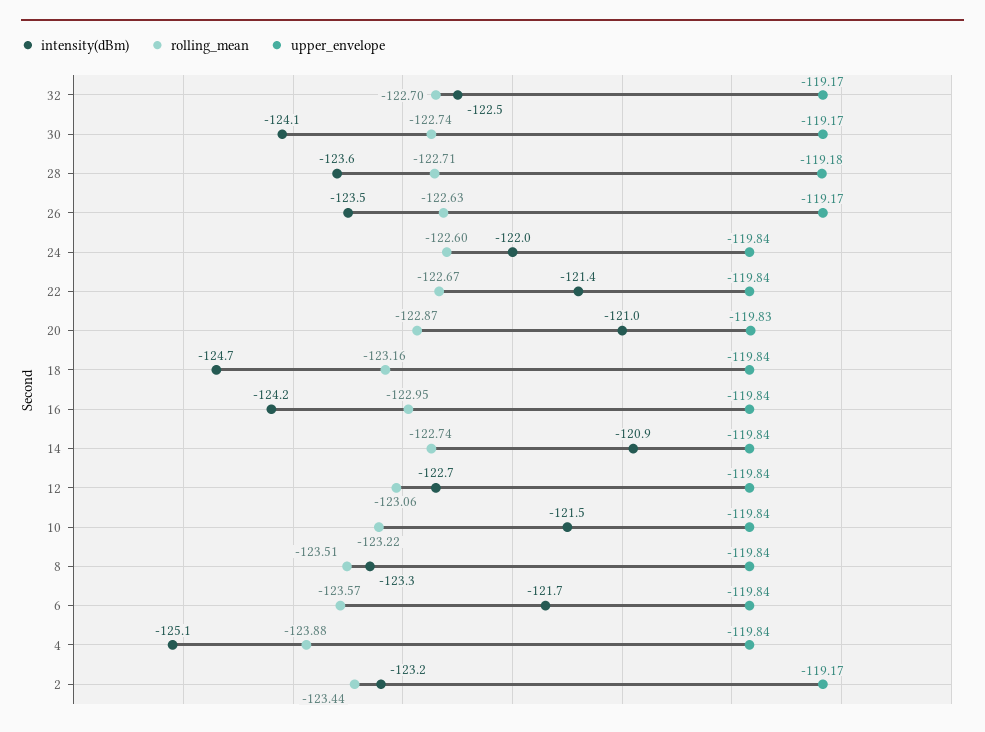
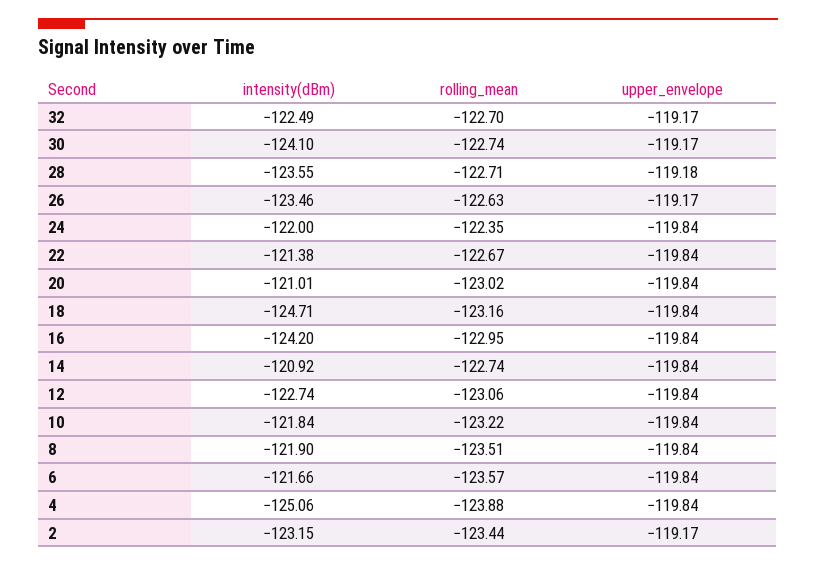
rolling_mean, 24: -122.6 -> -122.35
rolling_mean, 20: -122.87 -> -123.02
upper_envelope, 20: -119.83 -> -119.84
intensity(dBm), 10: -121.5 -> -121.84
intensity(dBm), 8: -123.3 -> -121.9

